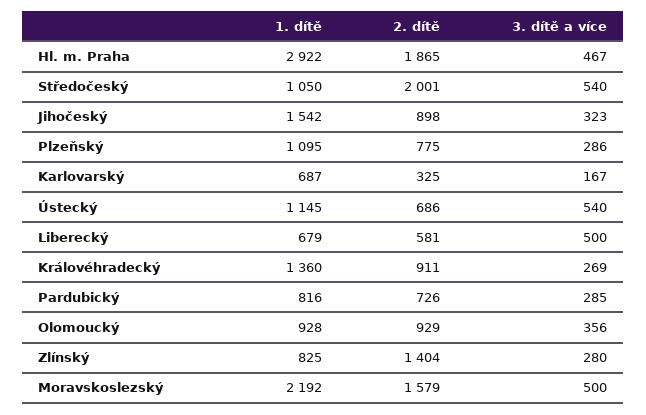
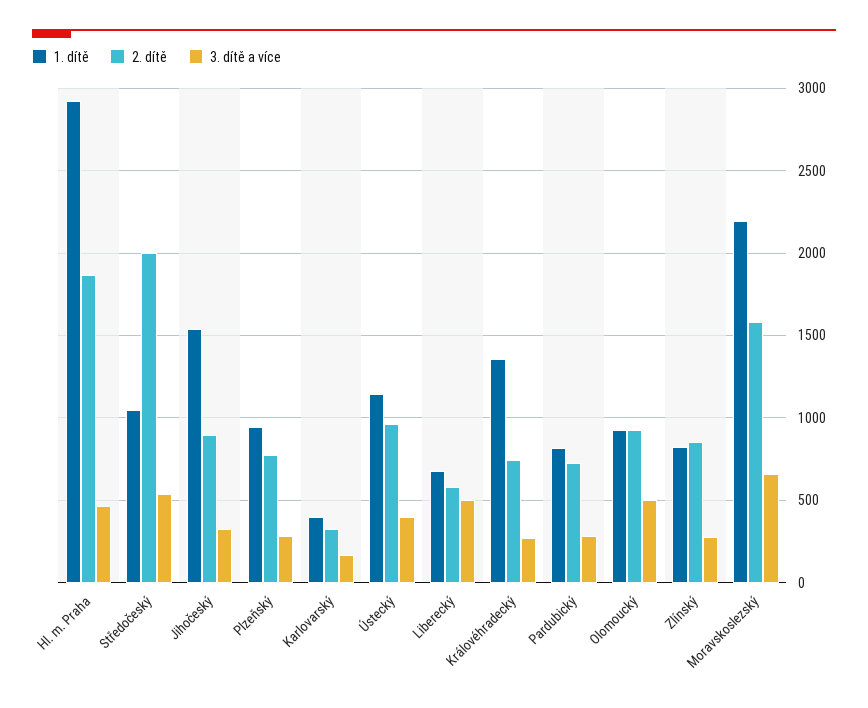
1. dítě, Plzeňský: 1095 -> 950
1. dítě, Karlovarský: 687 -> 400
2. dítě, Ústecký: 686 -> 950
3. dítě a více, Ústecký: 540 -> 400
2. dítě, Královéhradecký: 911 -> 750
3. dítě a více, Olomoucký: 356 -> 500
2. dítě, Zlínský: 1404 -> 850
3. dítě a více, Moravskoslezský: 500 -> 650

